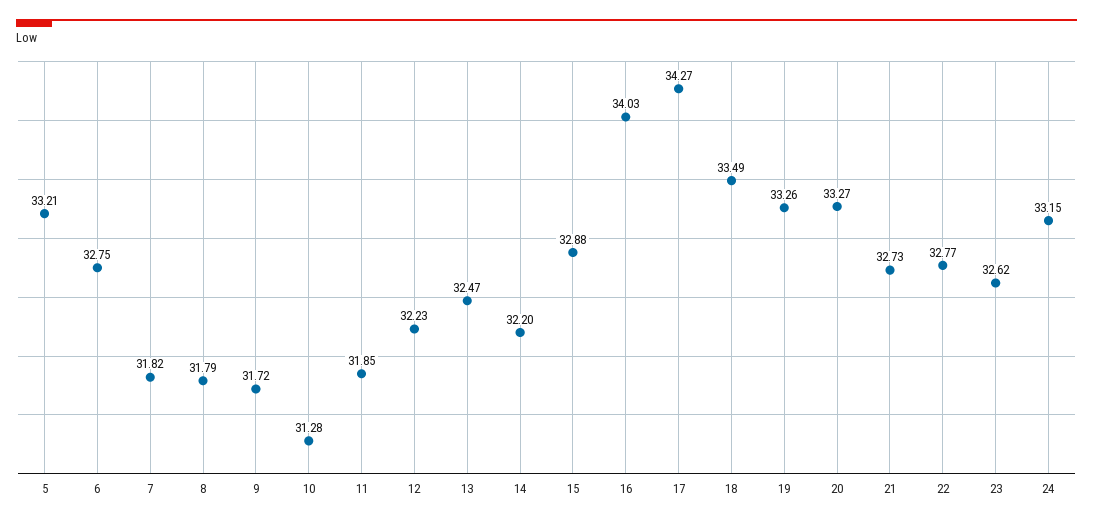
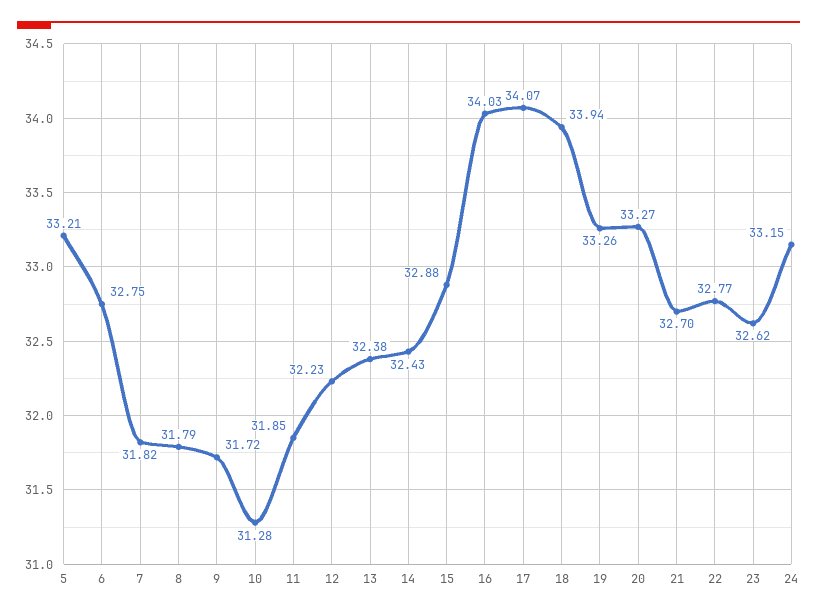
13: 32.47 -> 32.38
14: 32.2 -> 32.43
17: 34.27 -> 34.07
18: 33.49 -> 33.94
21: 32.73 -> 32.7

